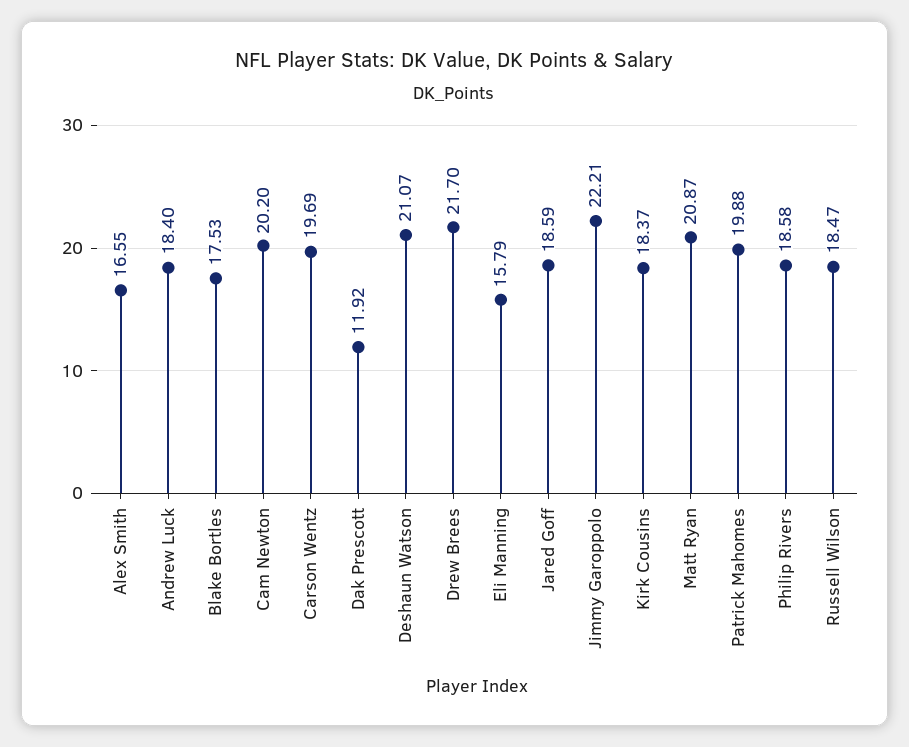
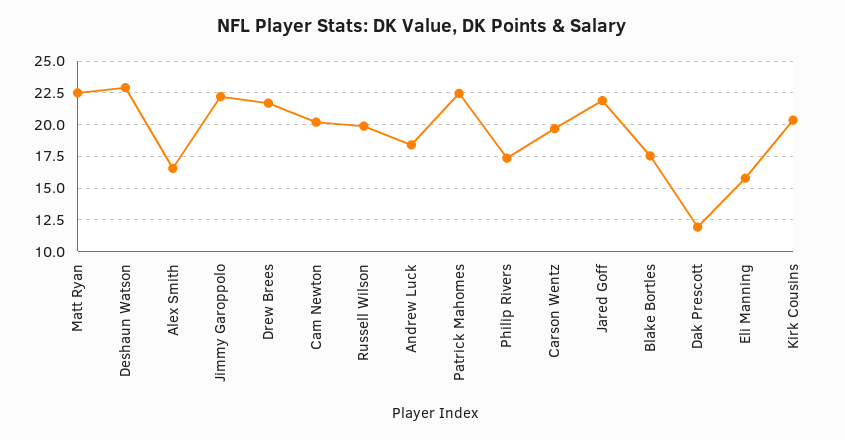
Deshaun Watson: 21.07 -> 23
Jared Goff: 18.59 -> 22
Kirk Cousins: 18.37 -> 20.5
Matt Ryan: 20.87 -> 22.5
Patrick Mahomes: 19.88 -> 22.5
Philip Rivers: 18.58 -> 17.5
Russell Wilson: 18.47 -> 20

